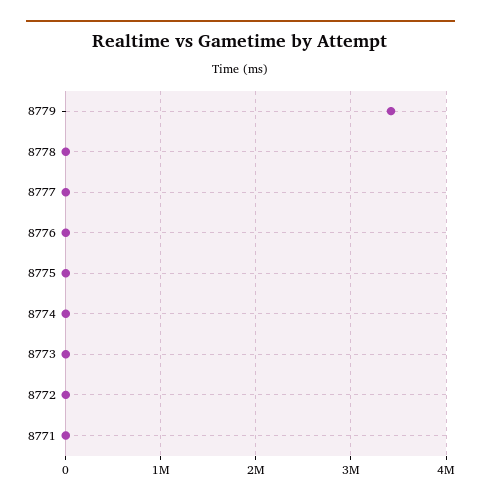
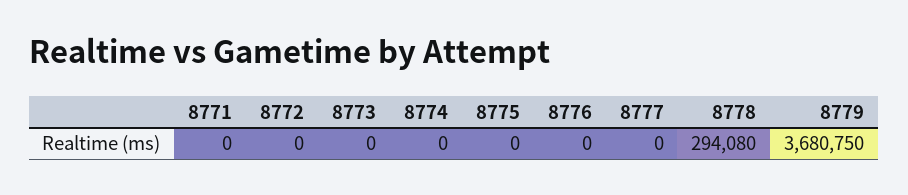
8779: 3400000 -> 3680750
8778: 0 -> 294080

